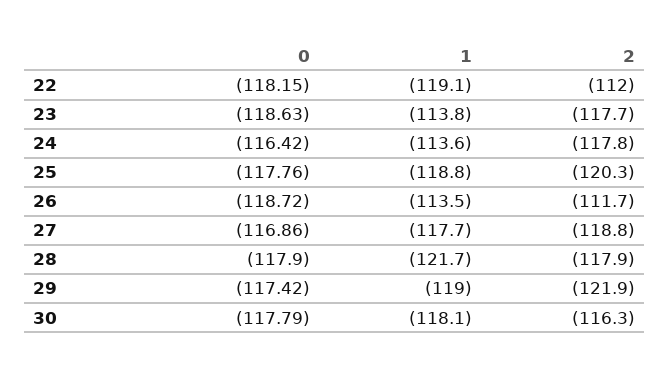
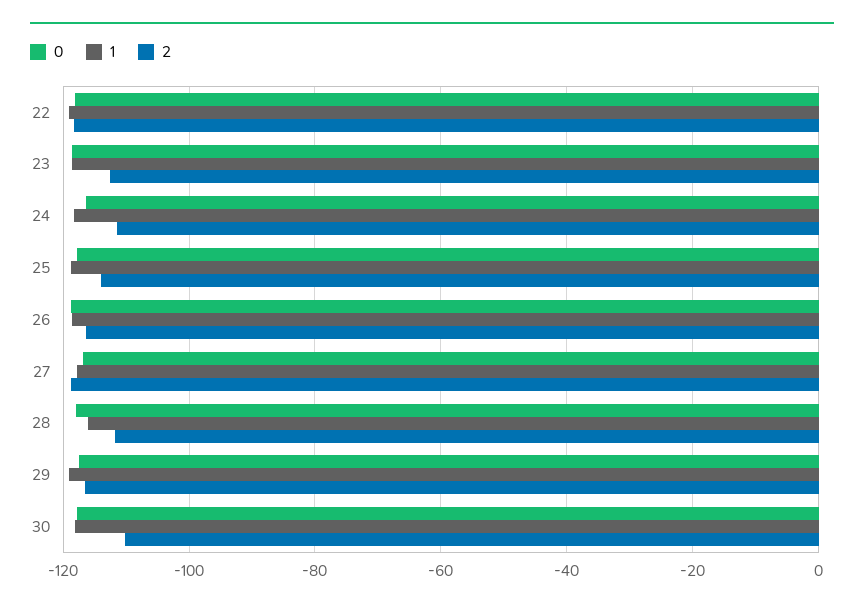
2, 22: -112 -> -118
1, 23: -113.8 -> -118
2, 23: -117.7 -> -112
1, 24: -113.6 -> -118
2, 24: -117.8 -> -112
2, 25: -120.3 -> -114
1, 26: -113.5 -> -118
2, 26: -111.7 -> -116
1, 28: -121.7 -> -116
2, 28: -117.9 -> -112
2, 29: -121.9 -> -116
2, 30: -116.3 -> -110

